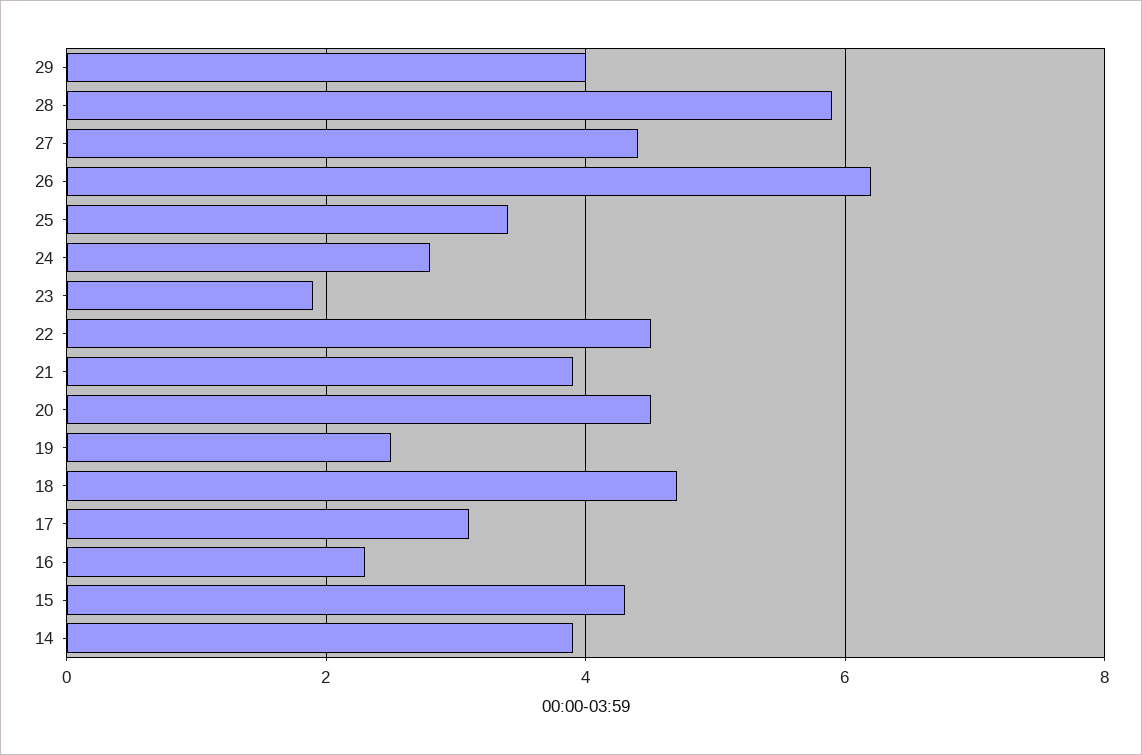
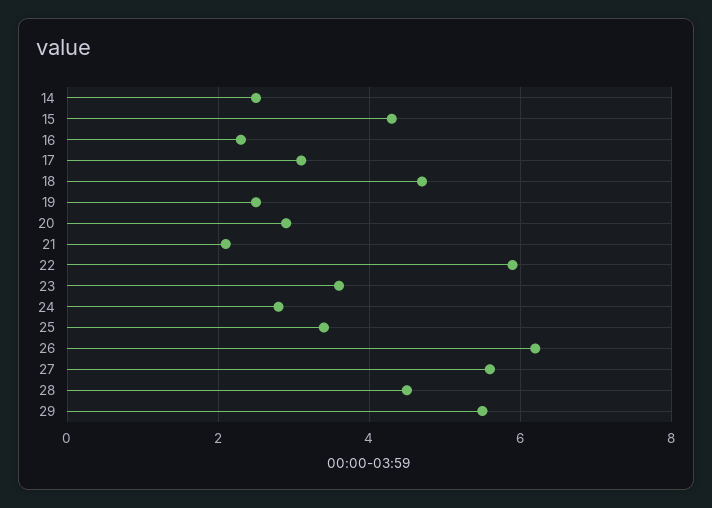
29: 4 -> 5.5
28: 6 -> 4.5
27: 4.5 -> 5.5
23: 2 -> 3.5
22: 4.5 -> 6
21: 4 -> 2
20: 4.5 -> 3
14: 4 -> 2.5

